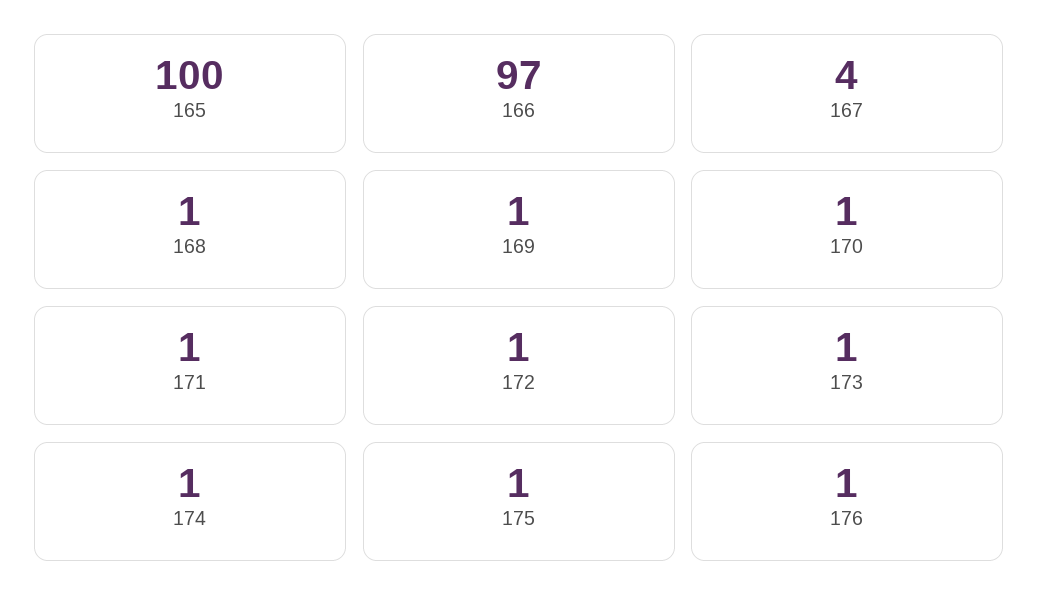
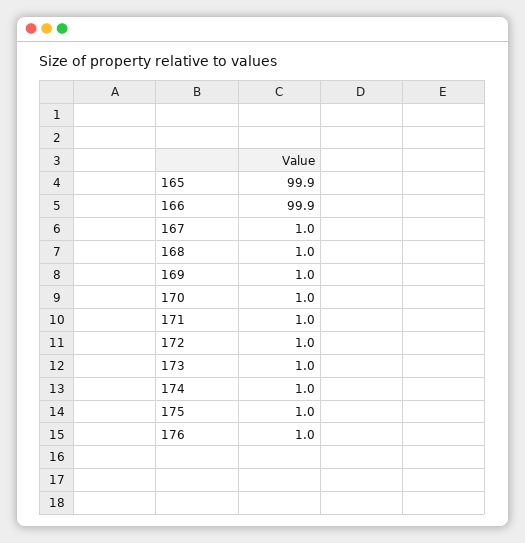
166: 97 -> 99.9
167: 4 -> 1

